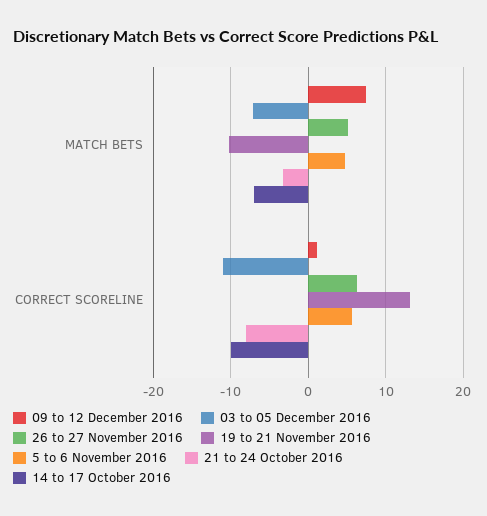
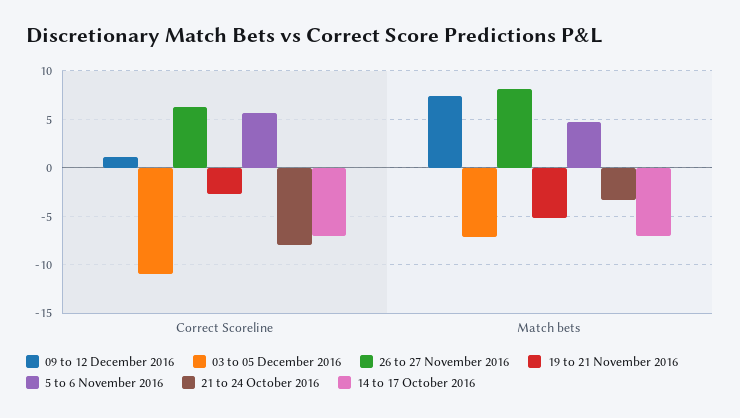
26 to 27 November 2016, MATCH BETS: 5 -> 8
19 to 21 November 2016, MATCH BETS: -10 -> -5
19 to 21 November 2016, CORRECT SCORELINE: 13 -> -3
14 to 17 October 2016, CORRECT SCORELINE: -10 -> -7

